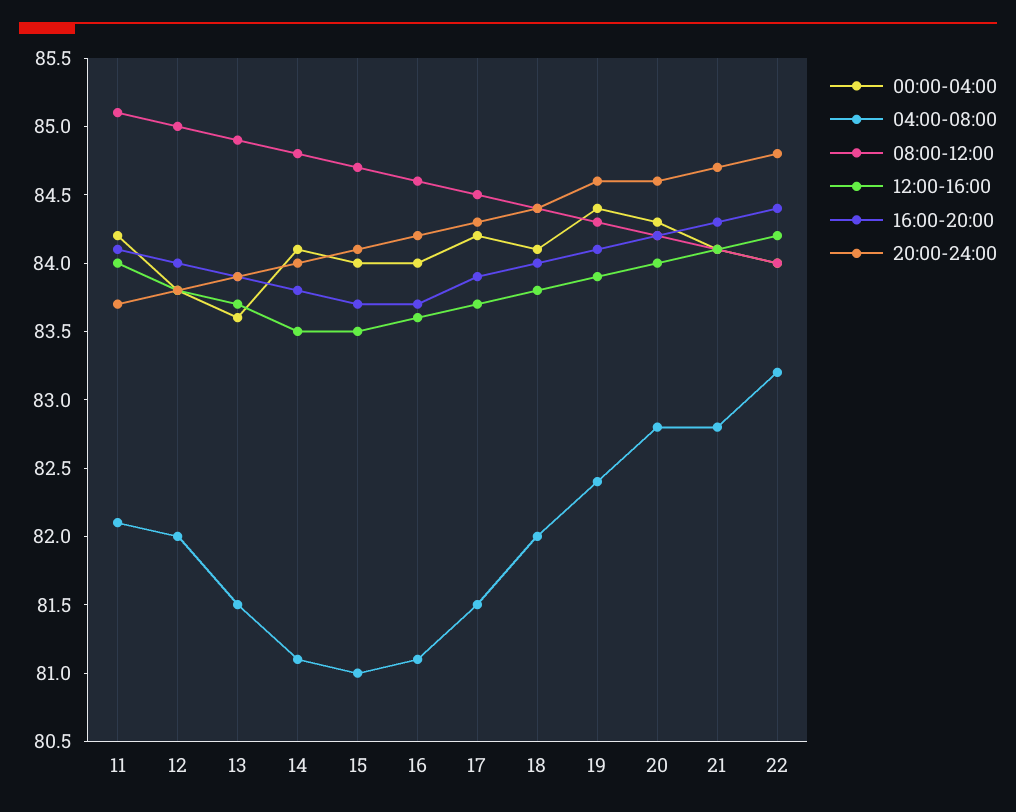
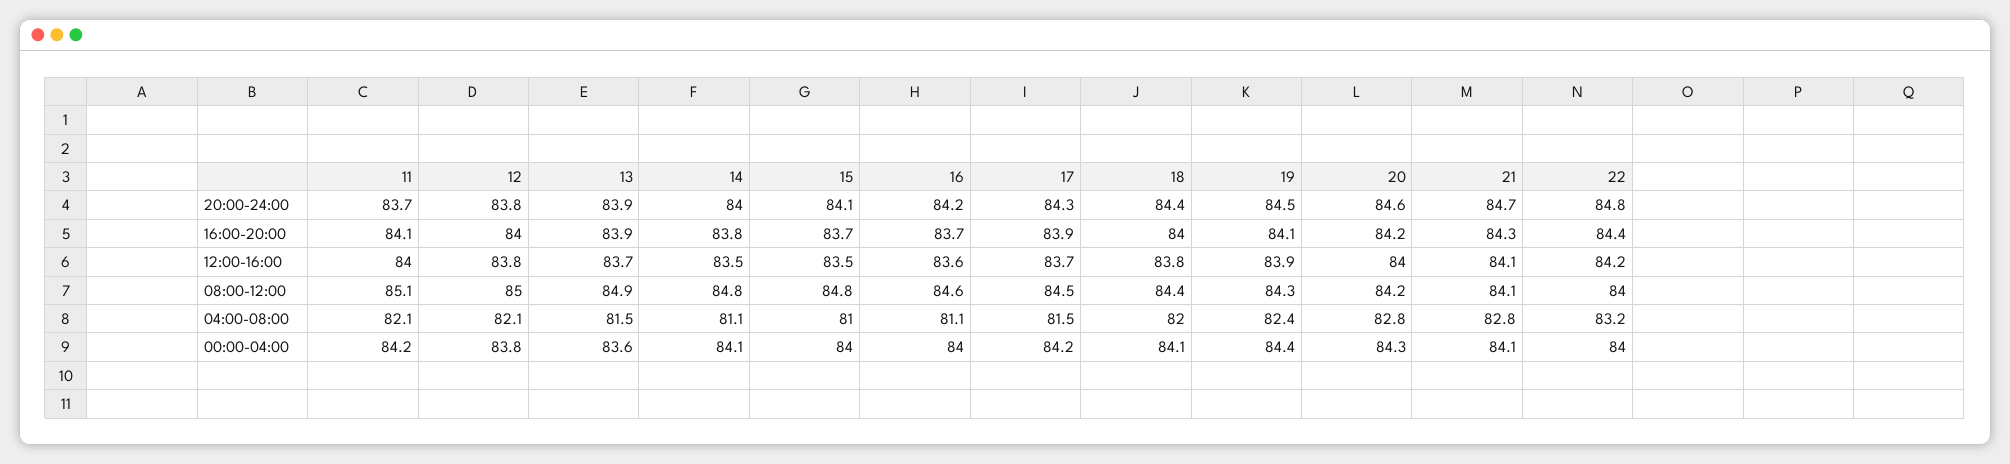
04:00-08:00, 12: 82 -> 82.1
08:00-12:00, 15: 84.7 -> 84.8
20:00-24:00, 19: 84.6 -> 84.5

